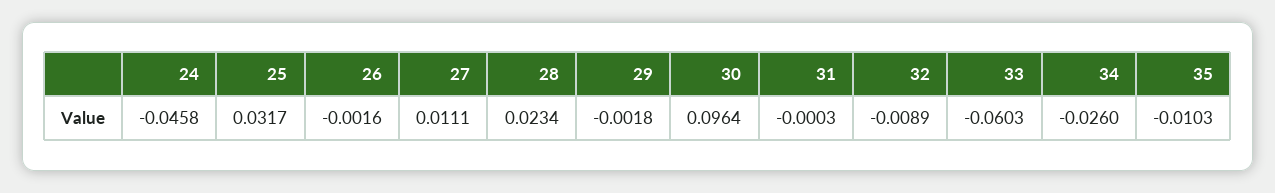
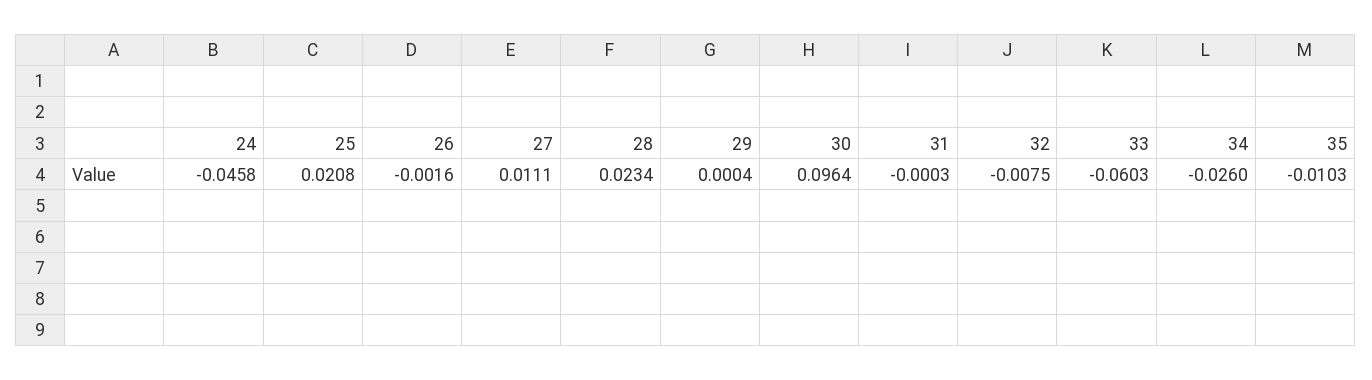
25: 0.0317 -> 0.0208
29: -0.0018 -> 0.0004
32: -0.0089 -> -0.0075

